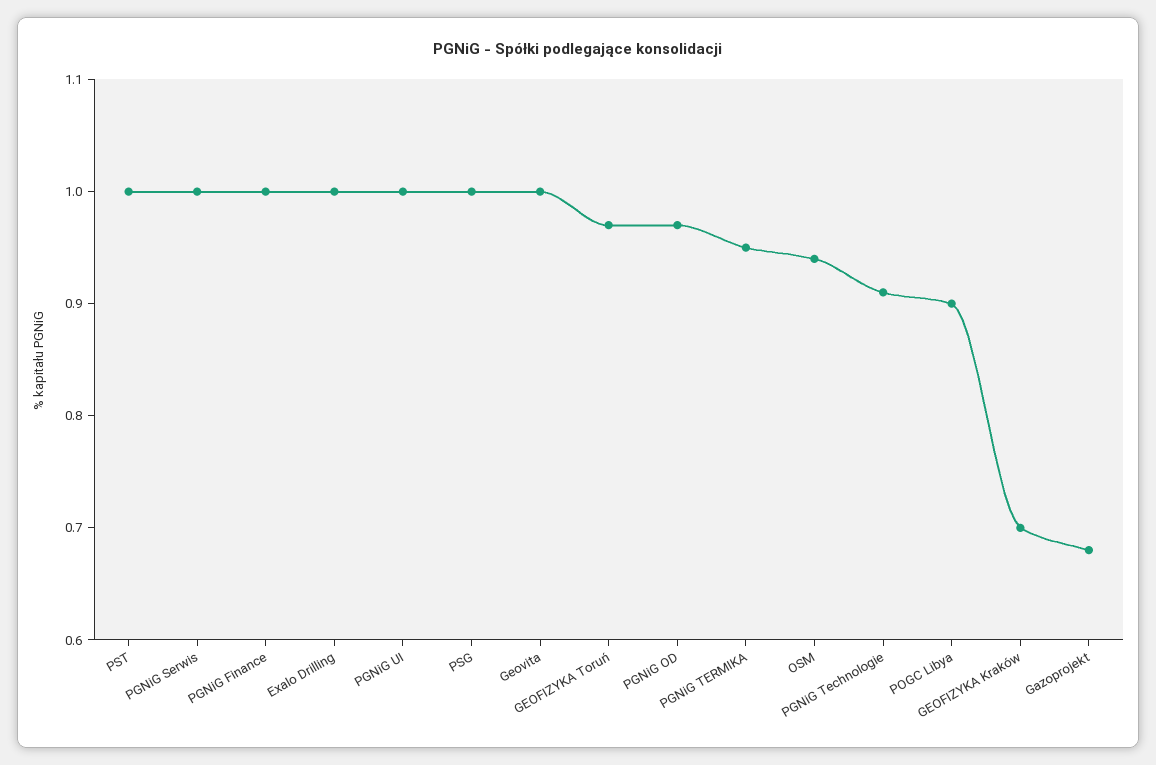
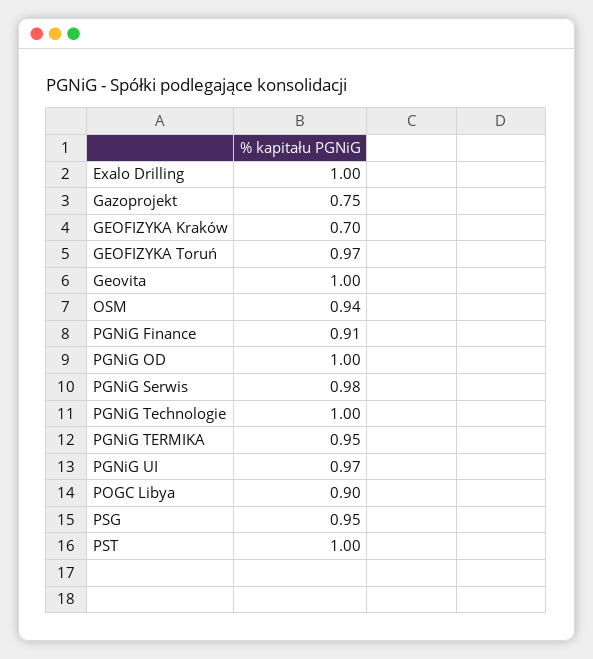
PGNiG Serwis: 1 -> 0.98
PGNiG Finance: 1 -> 0.91
PGNiG UI: 1 -> 0.97
PSG: 1 -> 0.95
PGNiG OD: 0.97 -> 1
PGNiG Technologie: 0.91 -> 1
Gazoprojekt: 0.68 -> 0.75

